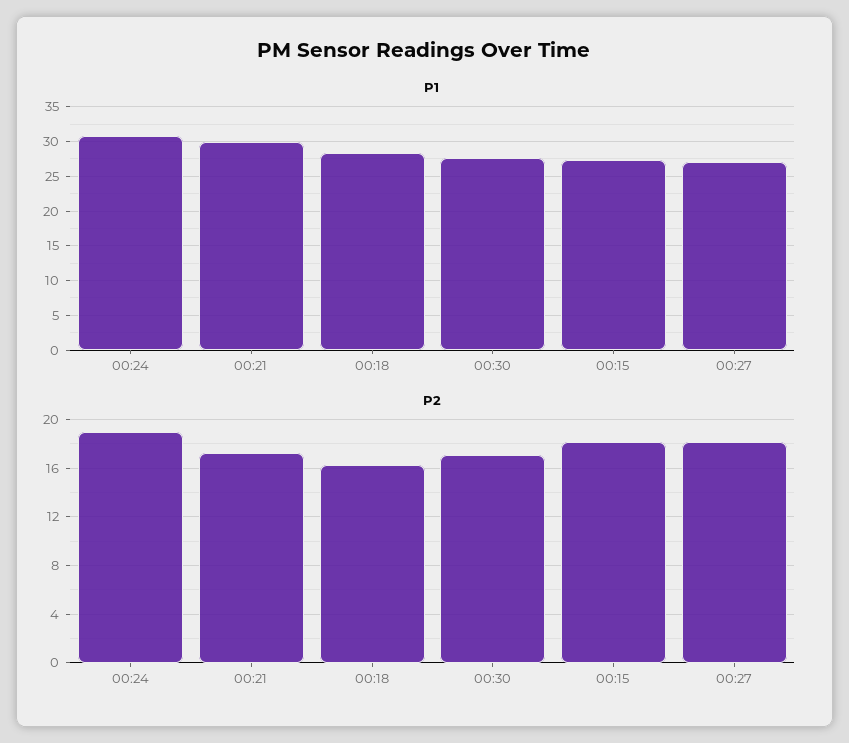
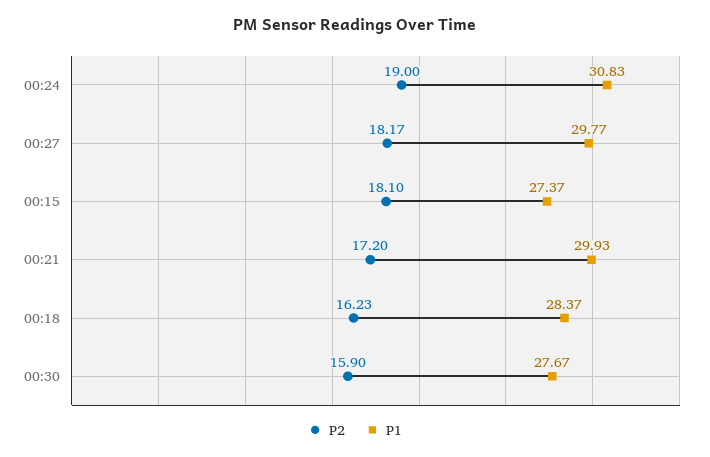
P1, 00:27: 27 -> 29.77
P2, 00:30: 17 -> 15.9

